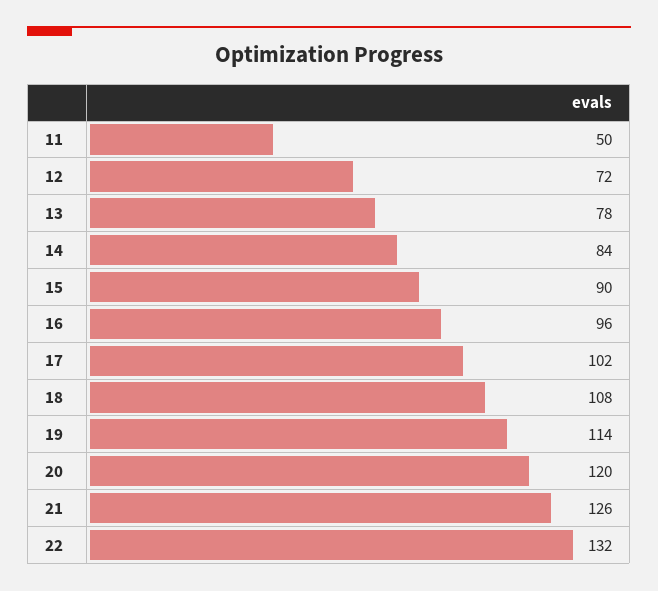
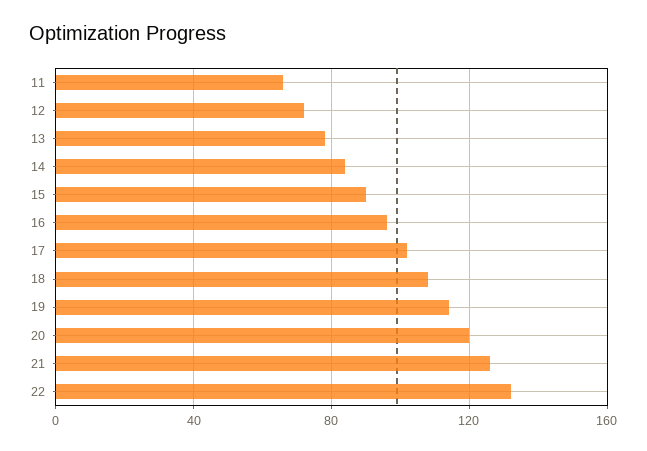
11: 50 -> 65

